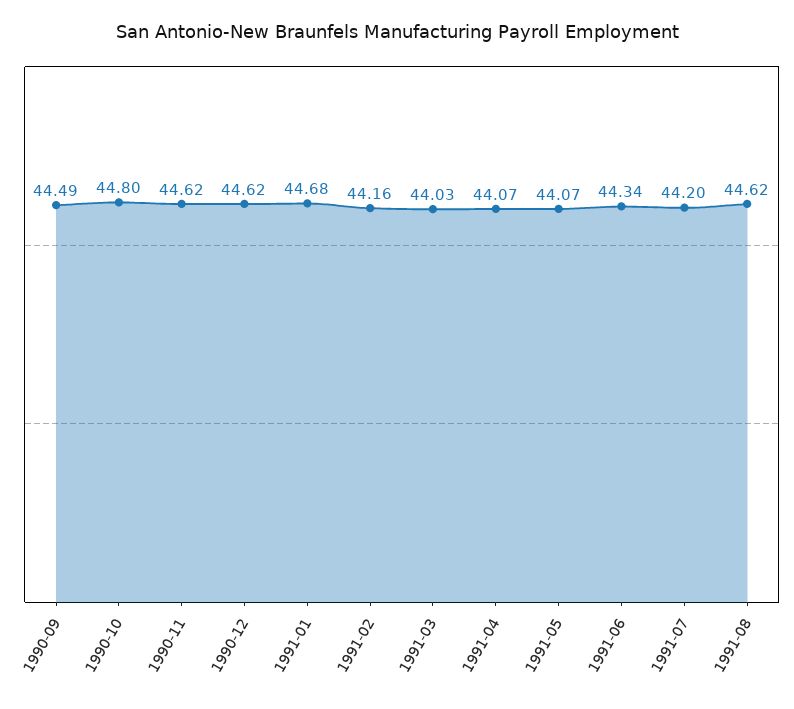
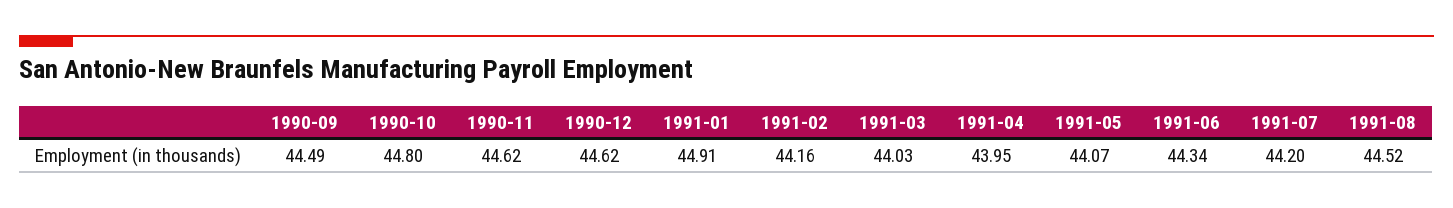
1991-01: 44.68 -> 44.91
1991-04: 44.07 -> 43.95
1991-08: 44.62 -> 44.52

